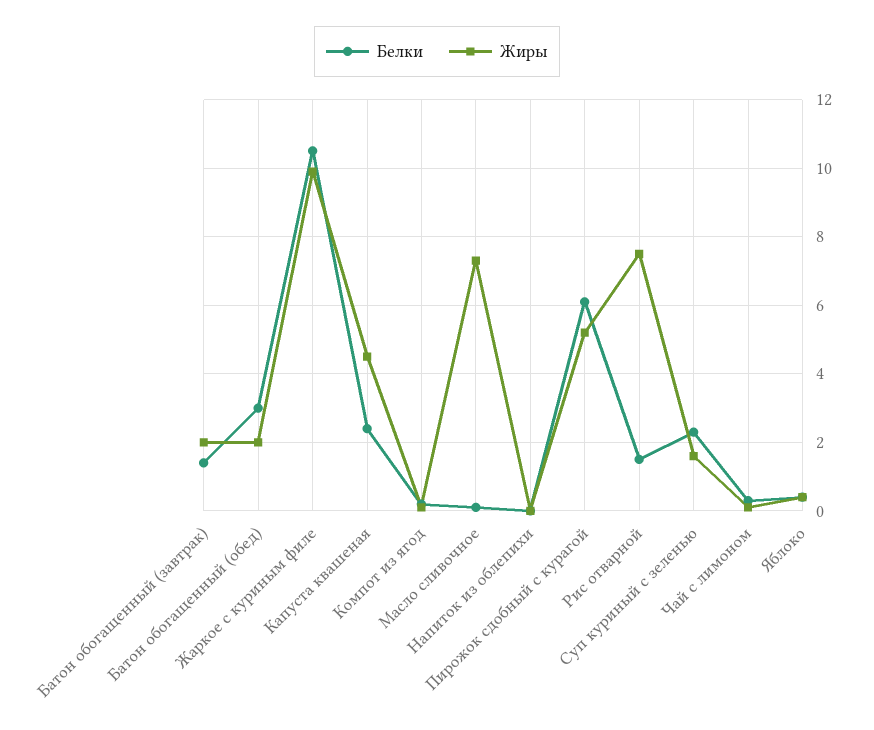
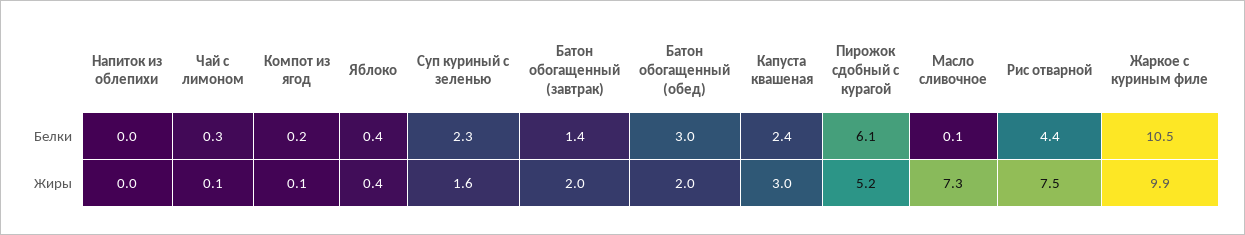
Жиры, Капуста квашеная: 4.5 -> 3
Белки, Рис отварной: 1.5 -> 4.4

